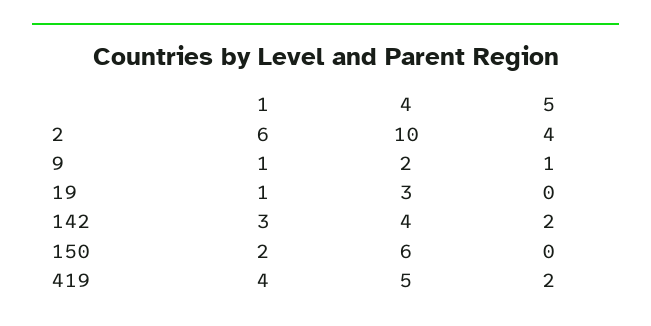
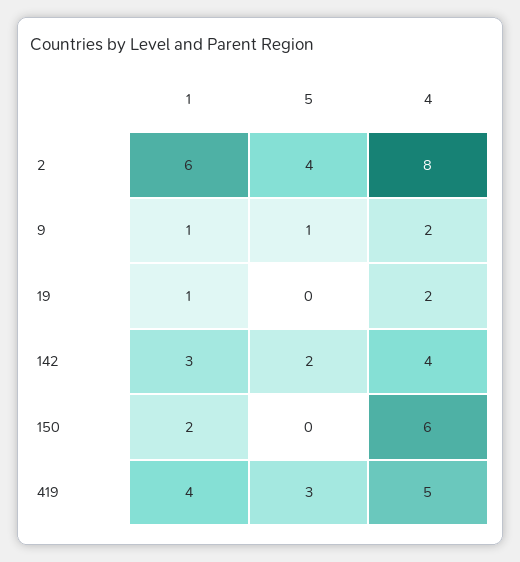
4, 2: 10 -> 8
4, 19: 3 -> 2
5, 419: 2 -> 3

